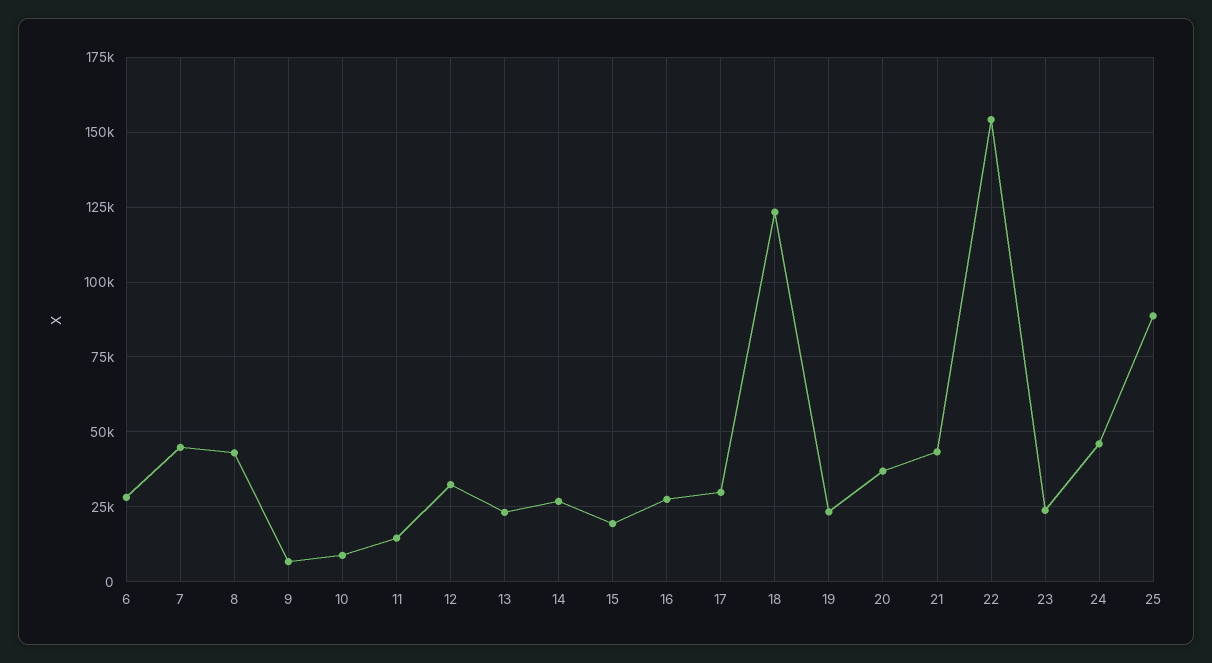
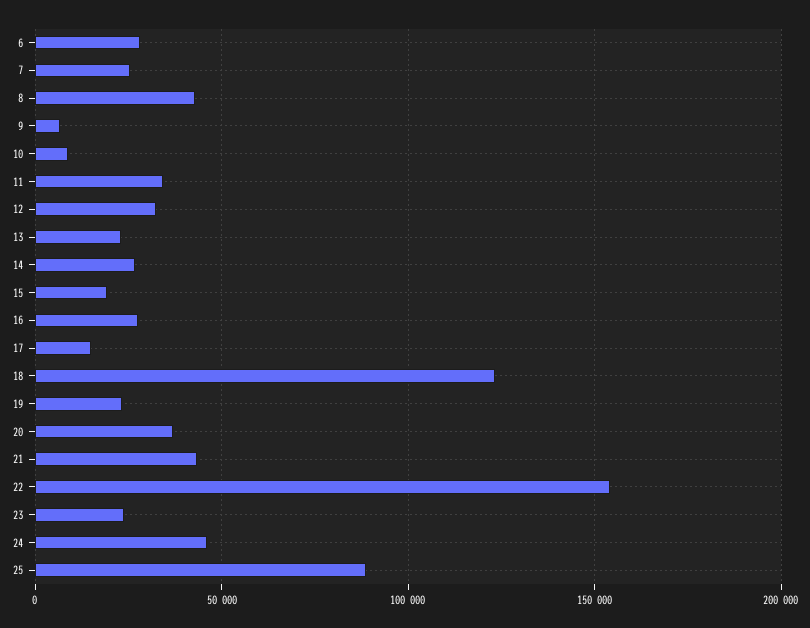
7: 45000 -> 25000
11: 15000 -> 35000
17: 30000 -> 15000

